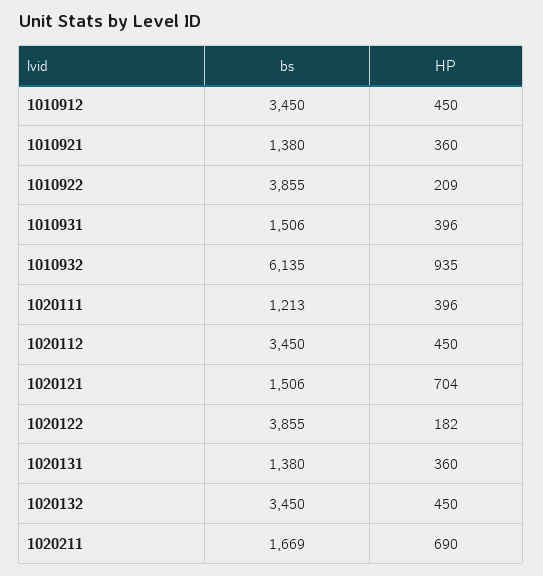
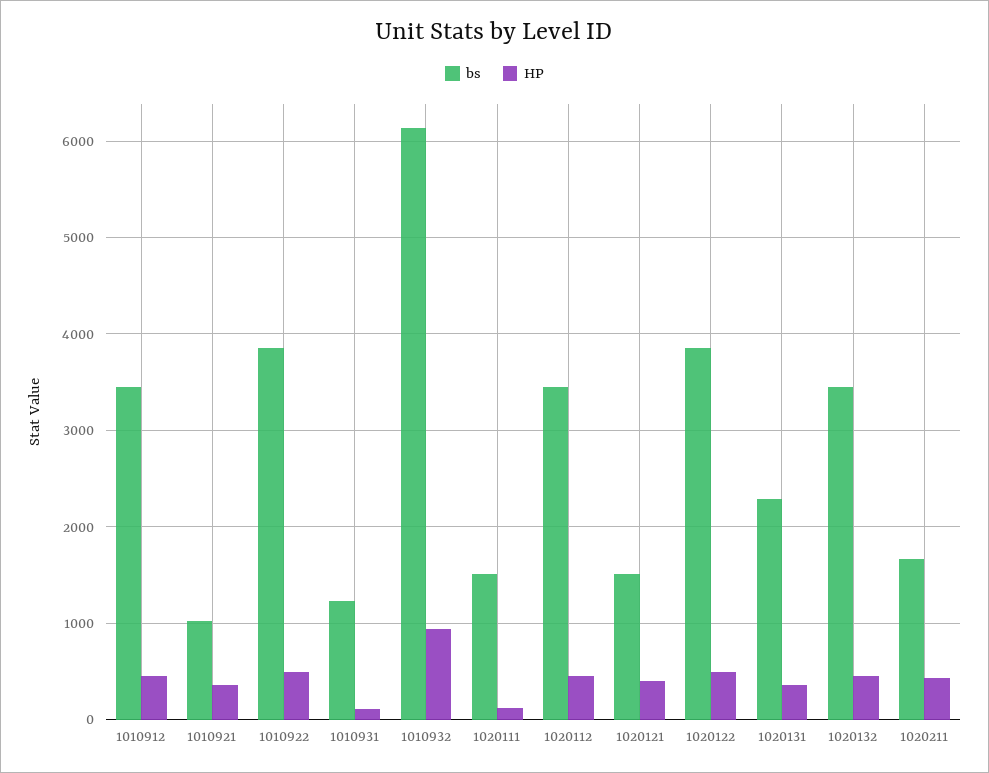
bs, 1010921: 1380 -> 1000
HP, 1010922: 209 -> 500
bs, 1010931: 1506 -> 1200
HP, 1010931: 396 -> 100
bs, 1020111: 1213 -> 1500
HP, 1020111: 396 -> 100
HP, 1020121: 704 -> 400
HP, 1020122: 182 -> 500
bs, 1020131: 1380 -> 2300
HP, 1020211: 690 -> 400

